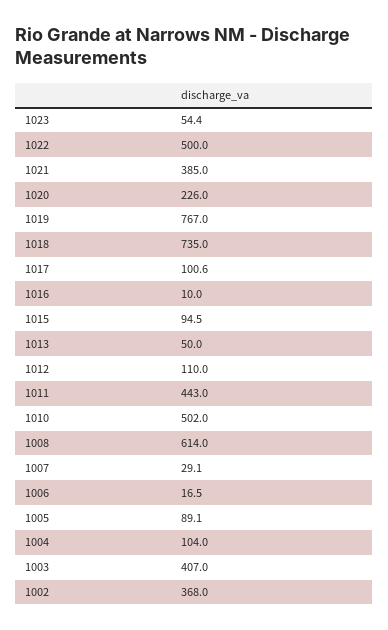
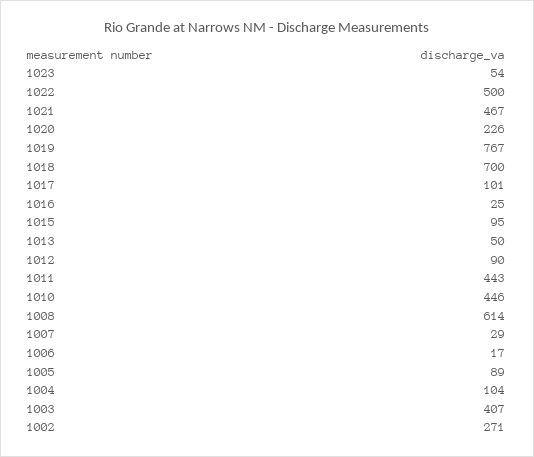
1021: 385 -> 467
1018: 735 -> 700
1016: 10 -> 25
1012: 110 -> 90
1010: 502 -> 446
1002: 368 -> 271

